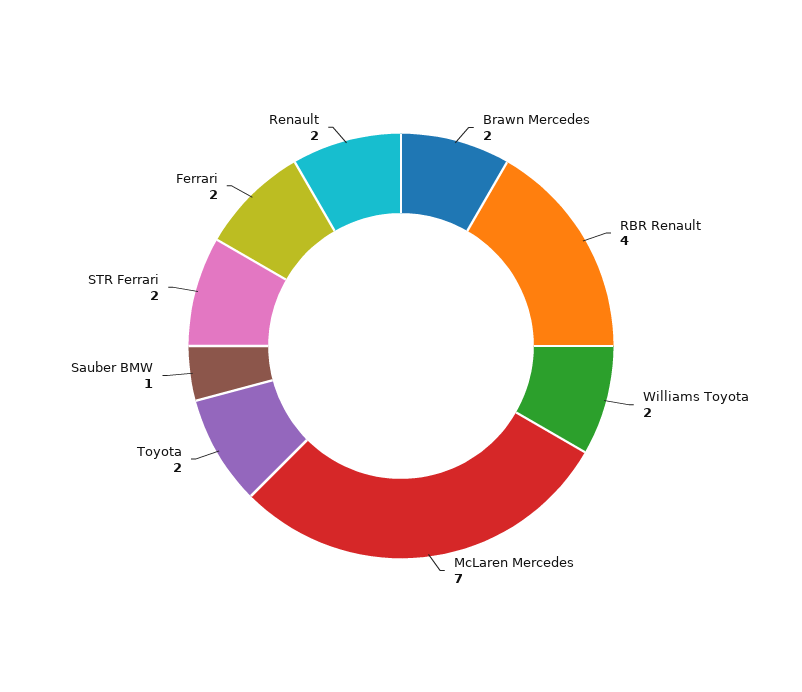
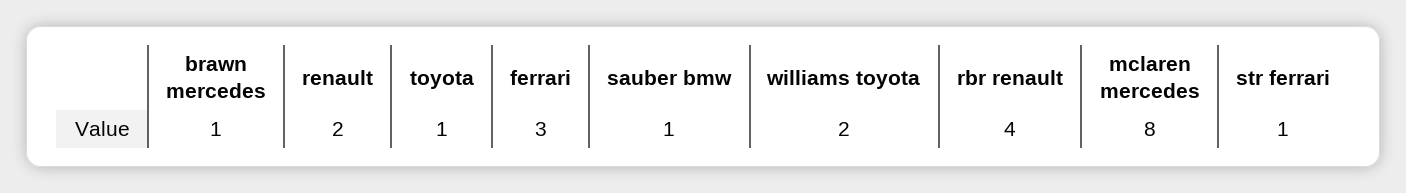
Brawn Mercedes: 2 -> 1
McLaren Mercedes: 7 -> 8
Toyota: 2 -> 1
STR Ferrari: 2 -> 1
Ferrari: 2 -> 3

